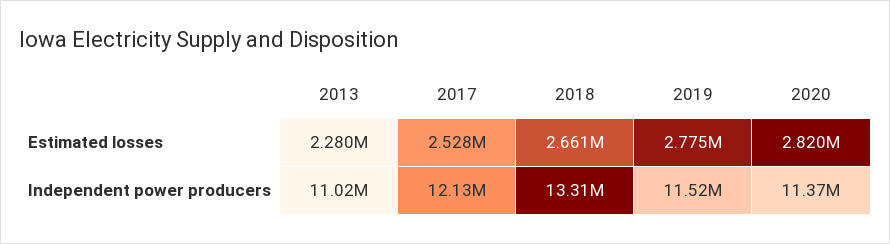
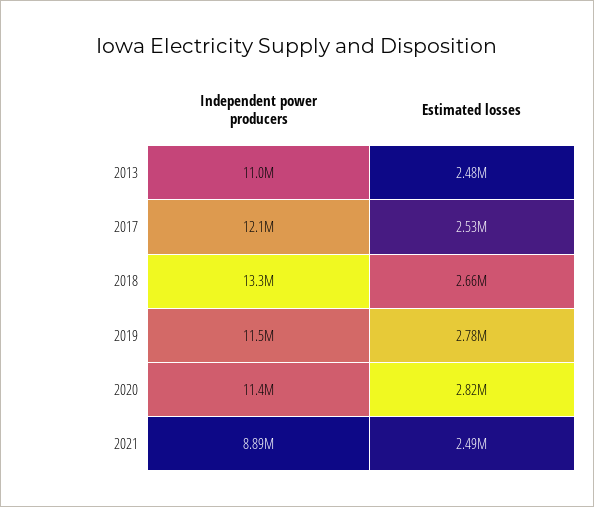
2013, Estimated losses: 2280000 -> 2480000
2021, Independent power producers: none -> 8890000
2021, Estimated losses: none -> 2490000

